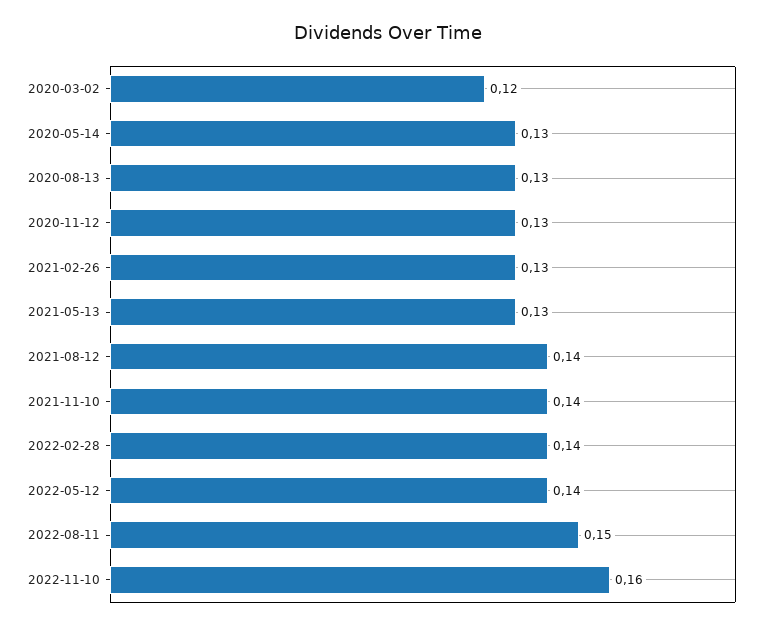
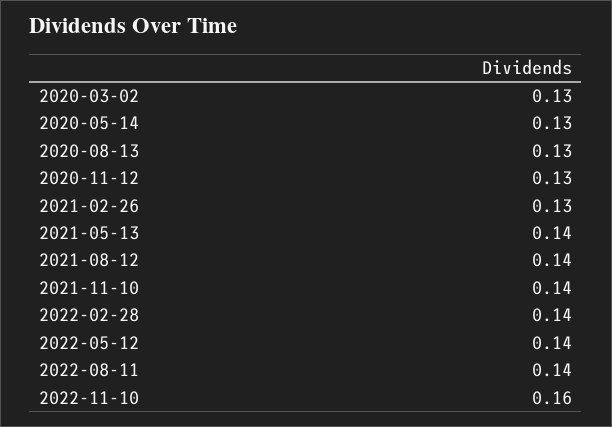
2020-03-02: 0.12 -> 0.13
2021-05-13: 0.13 -> 0.14
2022-08-11: 0.15 -> 0.14

